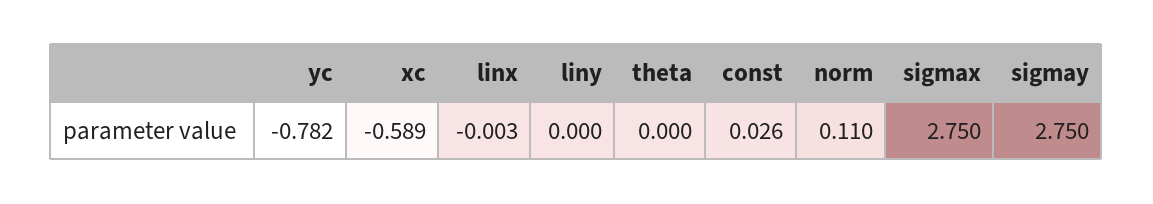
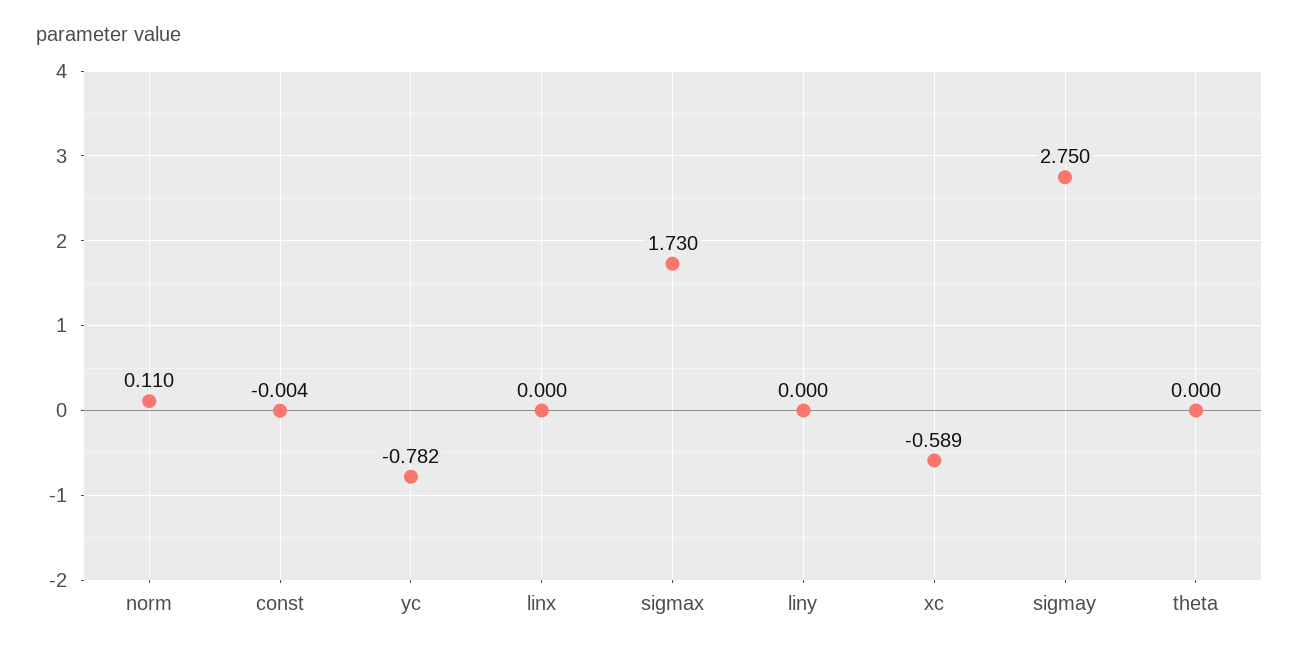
linx: -0.003 -> 0
const: 0.026 -> -0.004
sigmax: 2.75 -> 1.73

